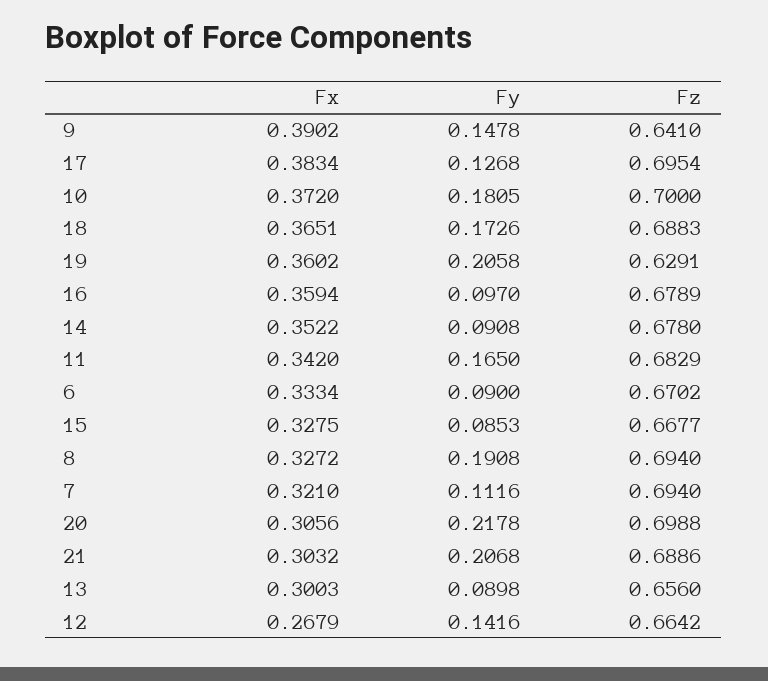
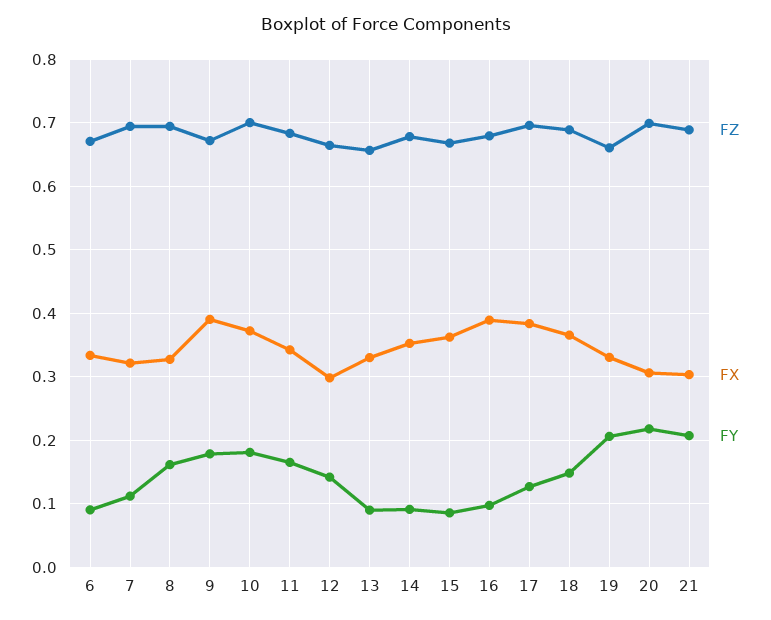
Fy, 9: 0.1478 -> 0.18
Fz, 9: 0.641 -> 0.67
Fy, 18: 0.1726 -> 0.15
Fx, 19: 0.3602 -> 0.33
Fz, 19: 0.6291 -> 0.66
Fx, 16: 0.3594 -> 0.39
Fx, 15: 0.3275 -> 0.36
Fy, 8: 0.1908 -> 0.16
Fx, 13: 0.3003 -> 0.33
Fx, 12: 0.2679 -> 0.3

